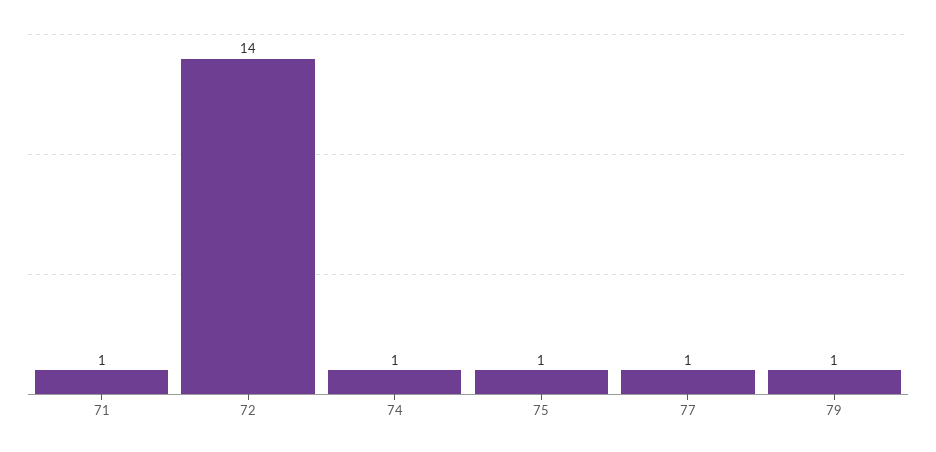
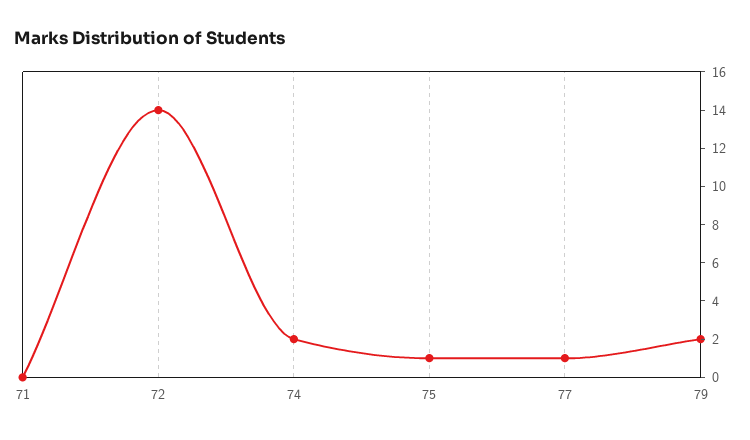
71: 1 -> 0
74: 1 -> 2
79: 1 -> 2

